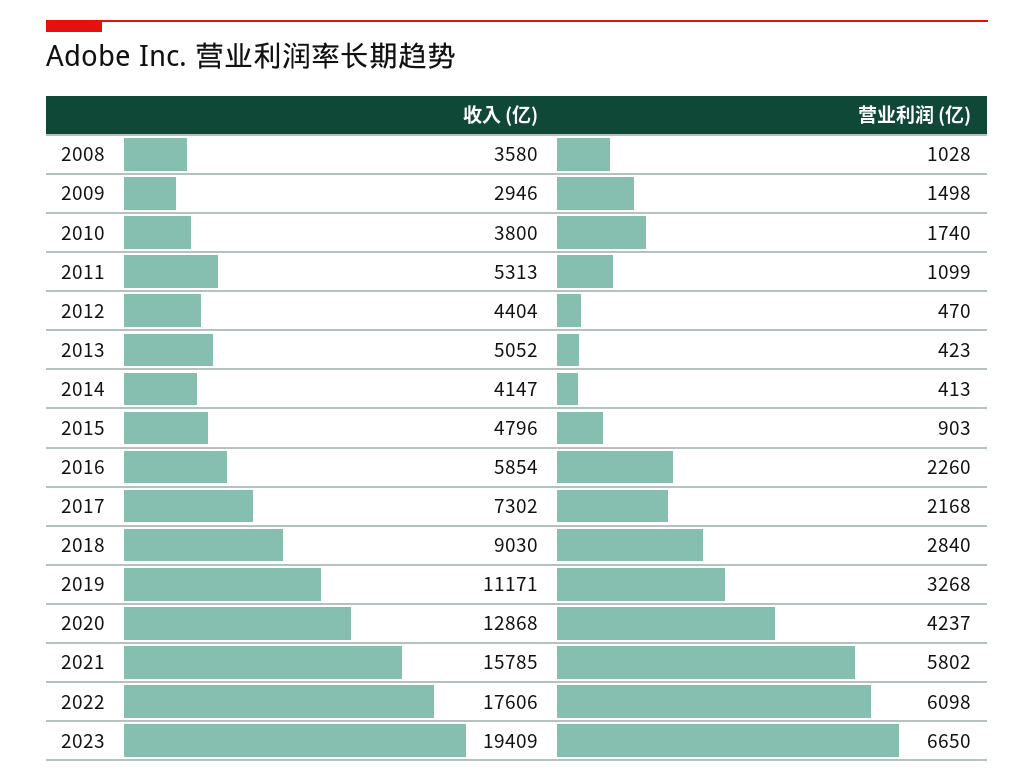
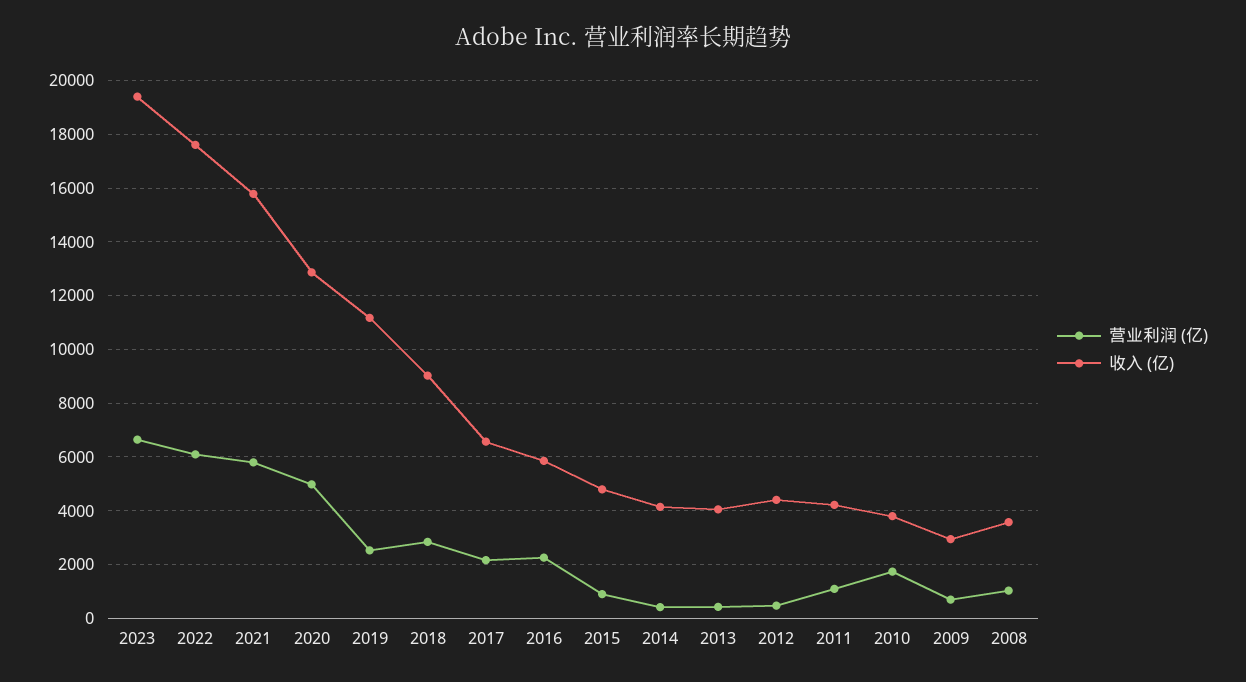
营业利润 (亿), 2009: 1498 -> 750
收入 (亿), 2011: 5313 -> 4250
收入 (亿), 2013: 5052 -> 4000
收入 (亿), 2017: 7302 -> 6500
营业利润 (亿), 2019: 3268 -> 2500
营业利润 (亿), 2020: 4237 -> 5000

